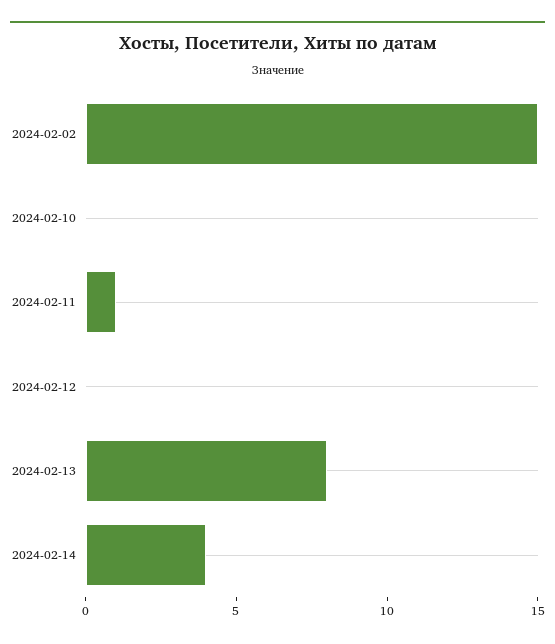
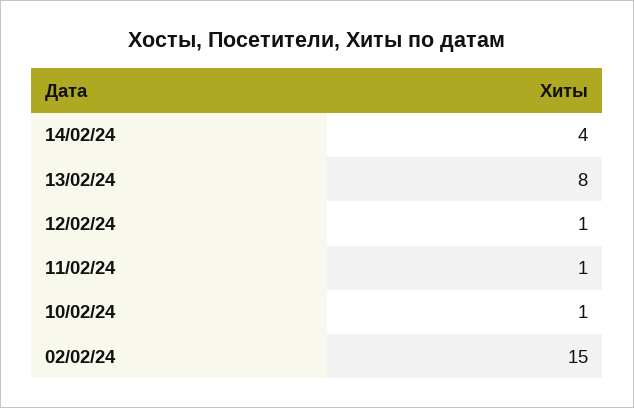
2024-02-10: 0 -> 1
2024-02-12: 0 -> 1

